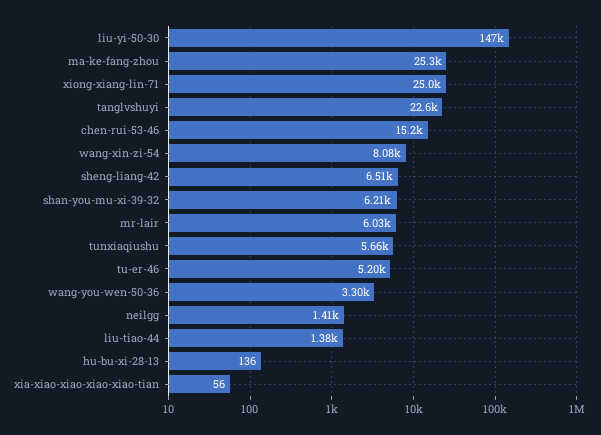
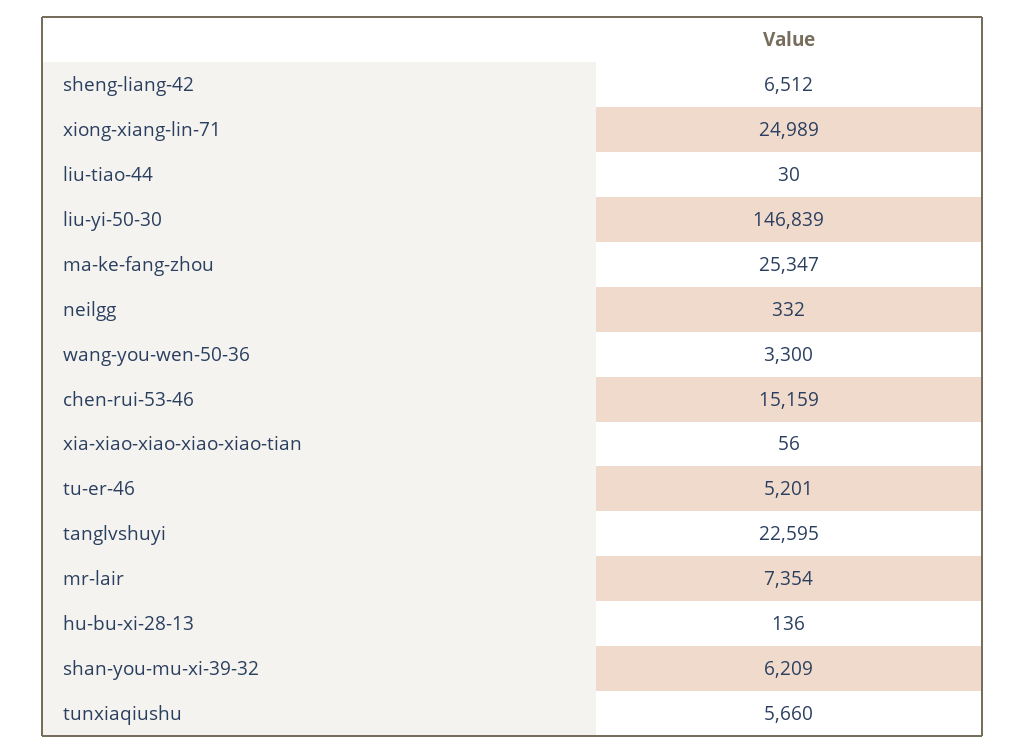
wang-xin-zi-54: 8080 -> none
mr-lair: 6030 -> 7354
neilgg: 1410 -> 332
liu-tiao-44: 1380 -> 30

